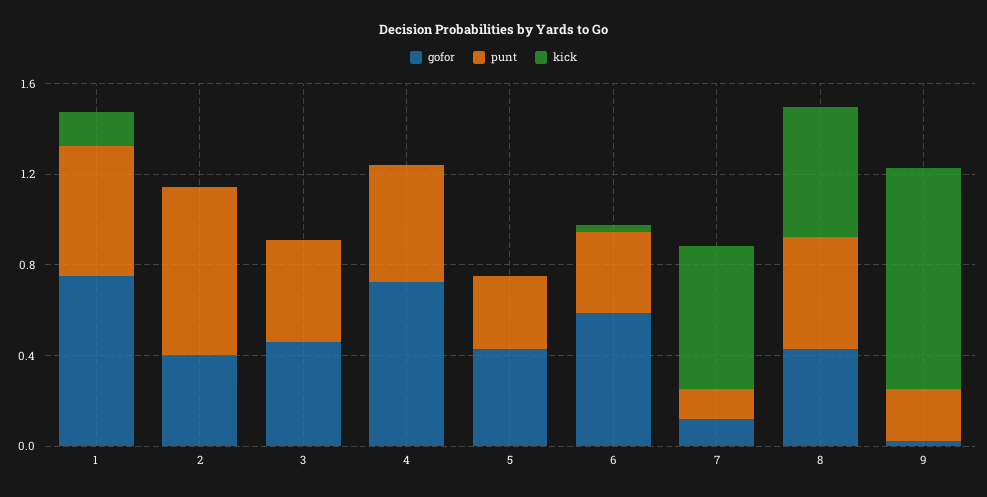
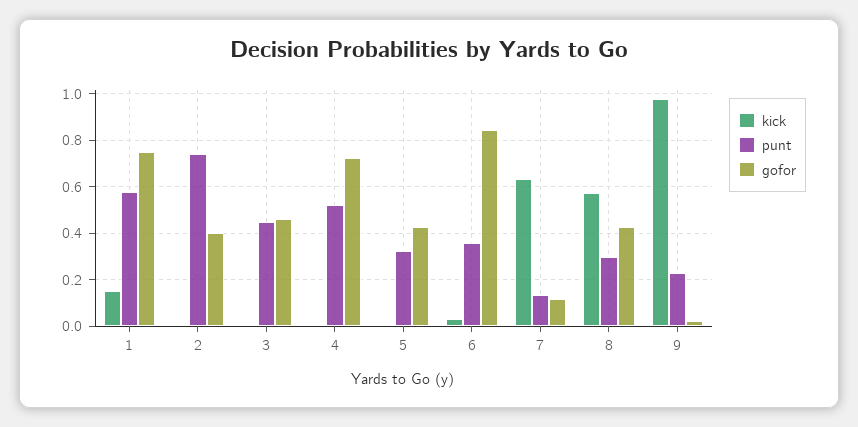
gofor, 6: 0.6 -> 0.85
punt, 8: 0.5 -> 0.3

